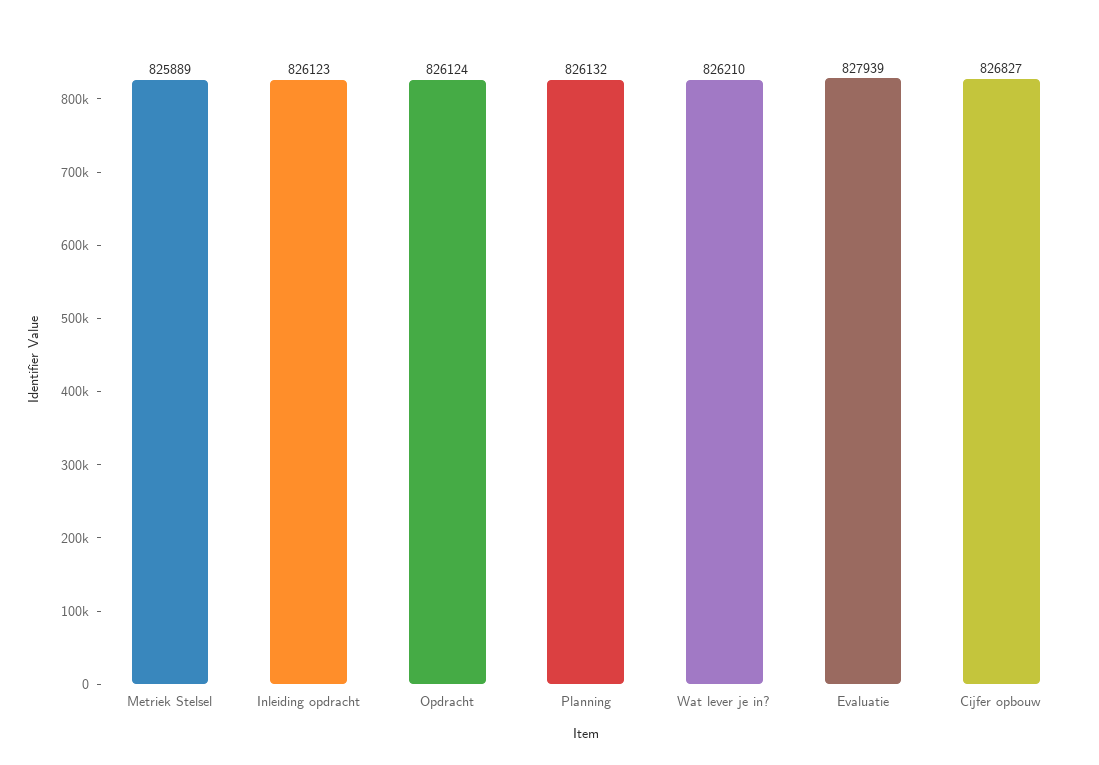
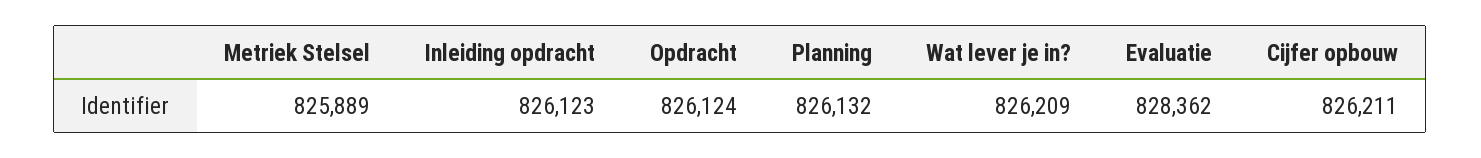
Wat lever je in?: 826210 -> 826209
Evaluatie: 827939 -> 828362
Cijfer opbouw: 826827 -> 826211

